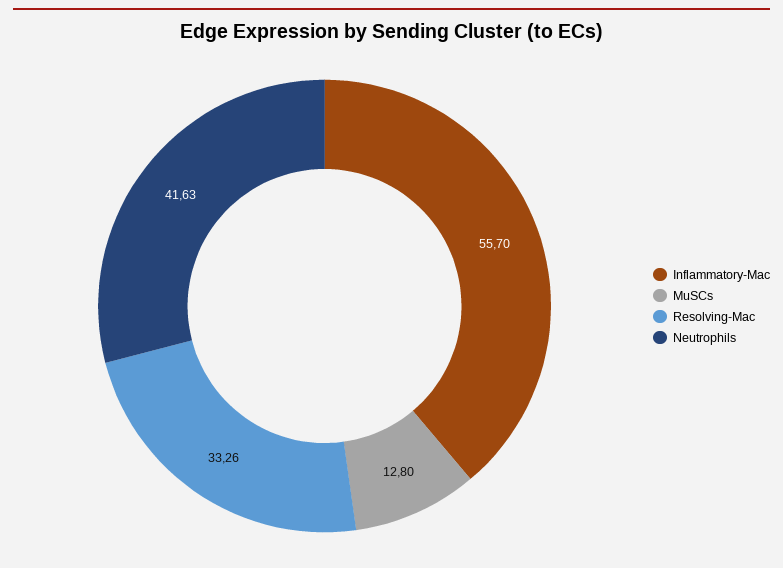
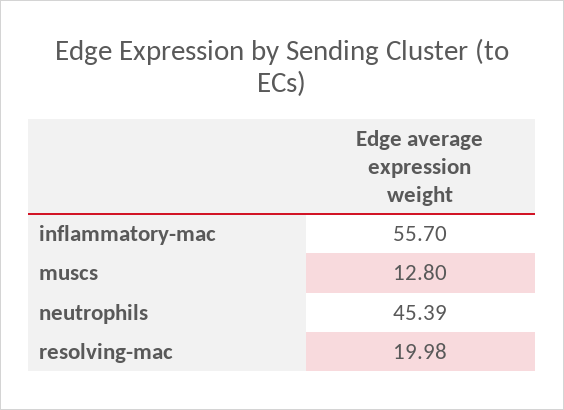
Resolving-Mac: 33.26 -> 19.98
Neutrophils: 41.63 -> 45.39

